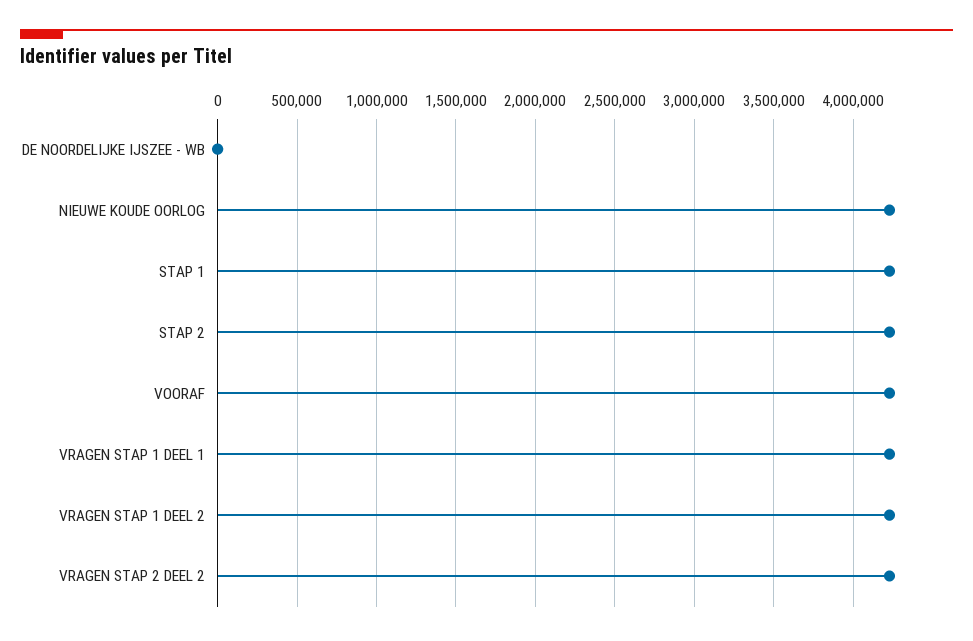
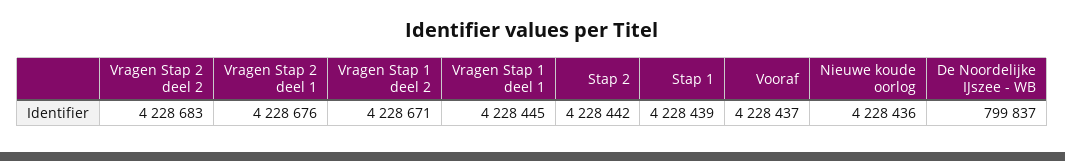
DE NOORDELIJKE IJSZEE - WB: 0 -> 799837
Vragen Stap 2 deel 1: none -> 4228676

